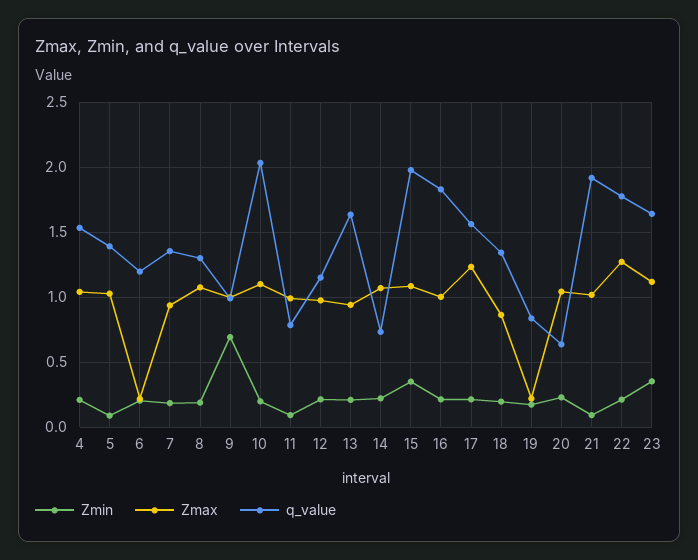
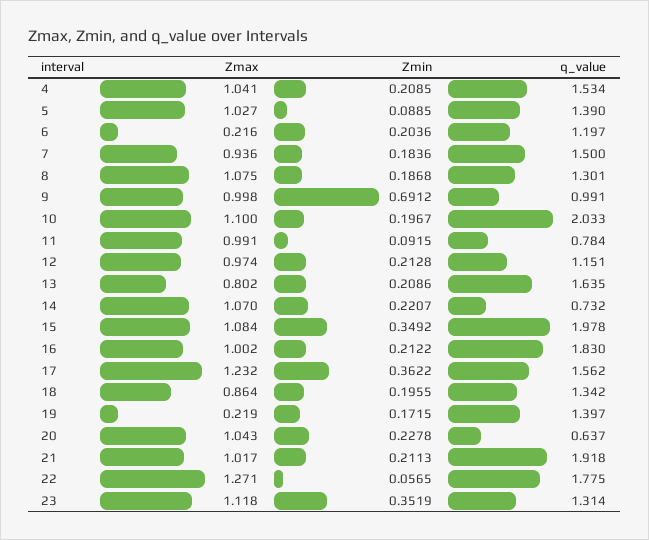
q_value, 7: 1.35 -> 1.5
Zmax, 13: 0.95 -> 0.802
Zmin, 17: 0.2 -> 0.3622
q_value, 19: 0.85 -> 1.397
Zmin, 21: 0.1 -> 0.2113
Zmin, 22: 0.2 -> 0.0565
q_value, 23: 1.65 -> 1.314

